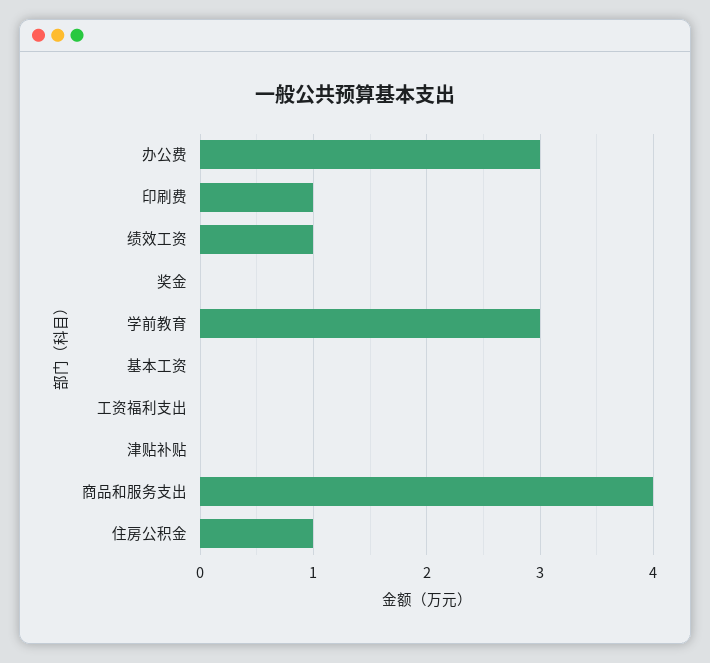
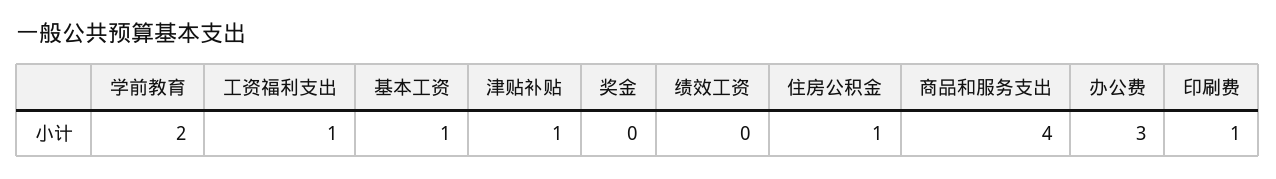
绩效工资: 1 -> 0
学前教育: 3 -> 2
基本工资: 0 -> 1
工资福利支出: 0 -> 1
津贴补贴: 0 -> 1

